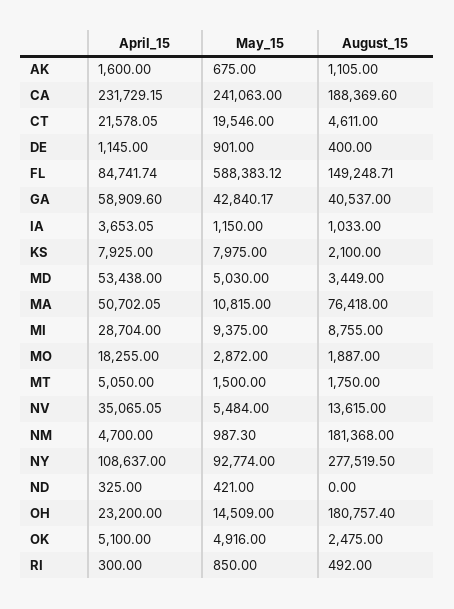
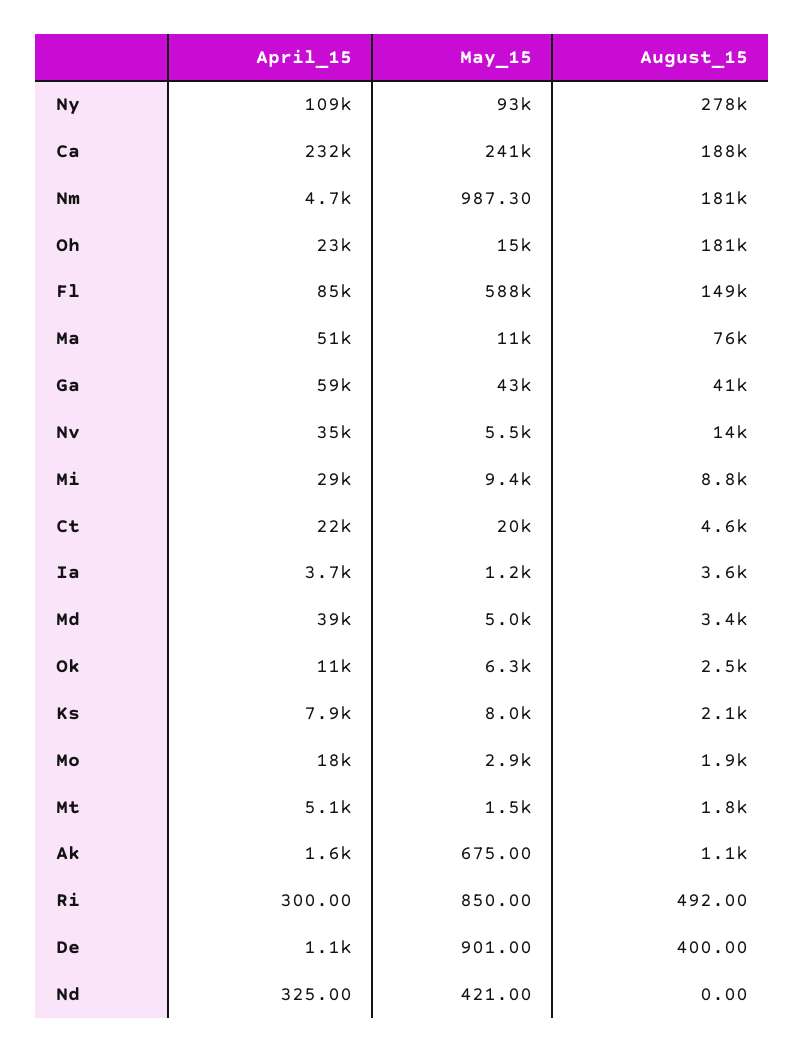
August_15, IA: 1033 -> 3600
April_15, MD: 53438 -> 39000
April_15, OK: 5100 -> 11000
May_15, OK: 4916 -> 6300

